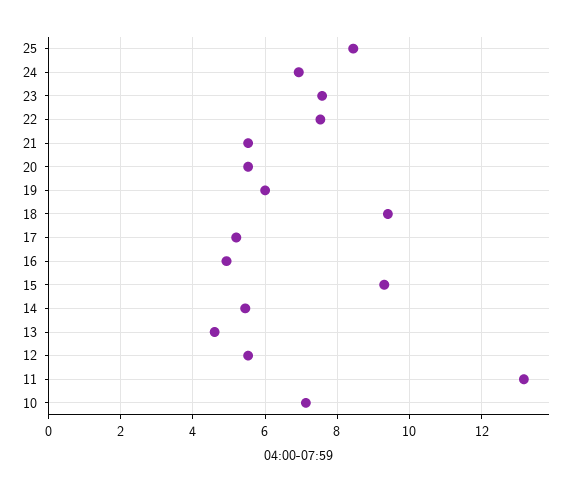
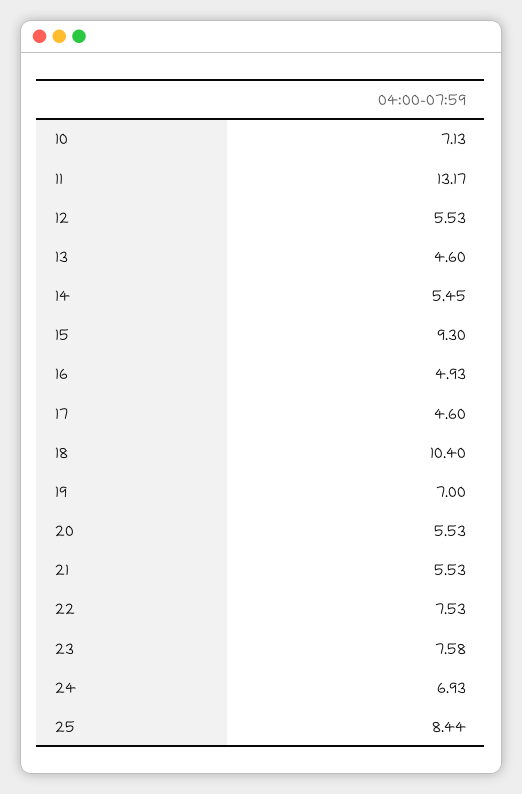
19: 6 -> 7
18: 9.4 -> 10.4
17: 5.2 -> 4.6

